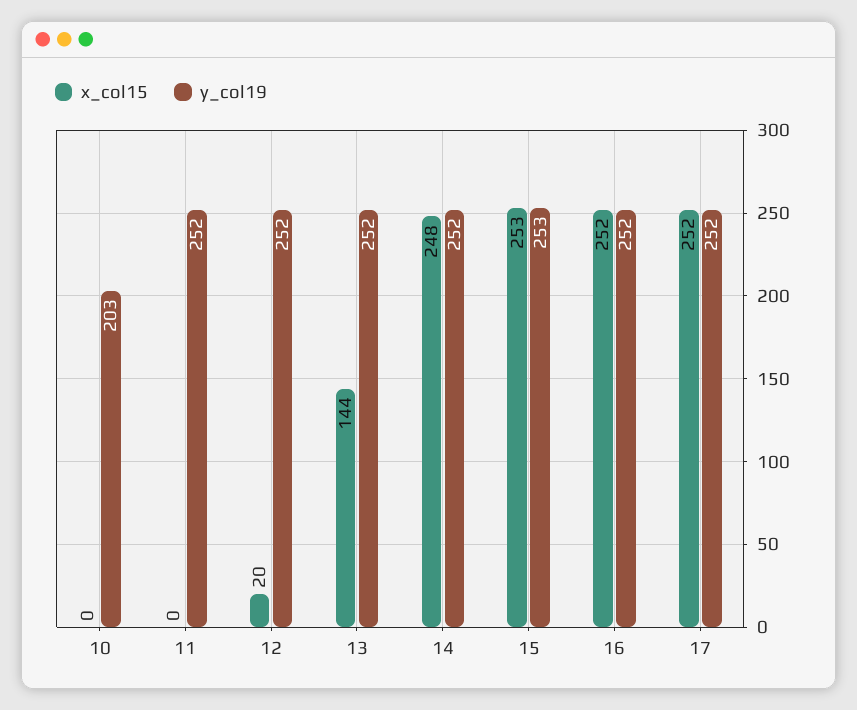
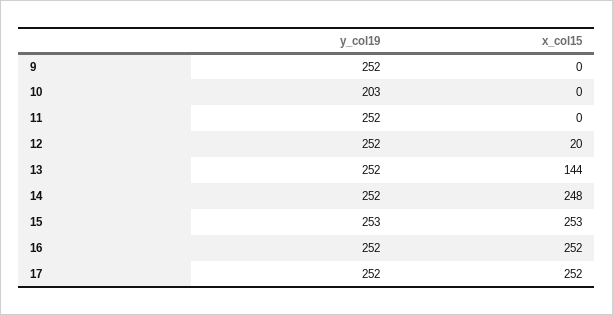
y_col19, 9: none -> 252
x_col15, 9: none -> 0

